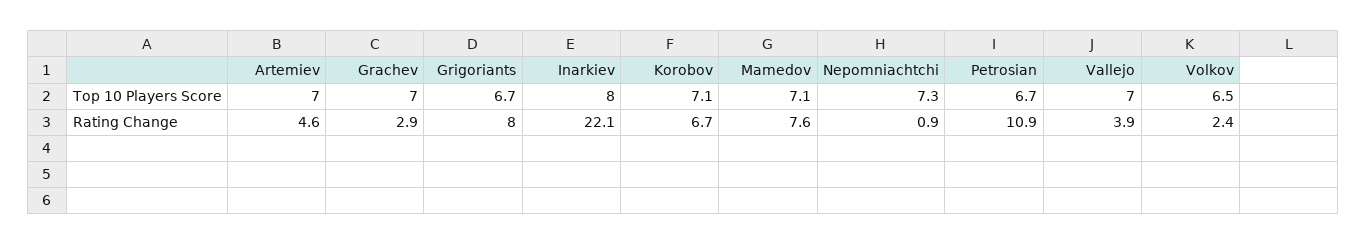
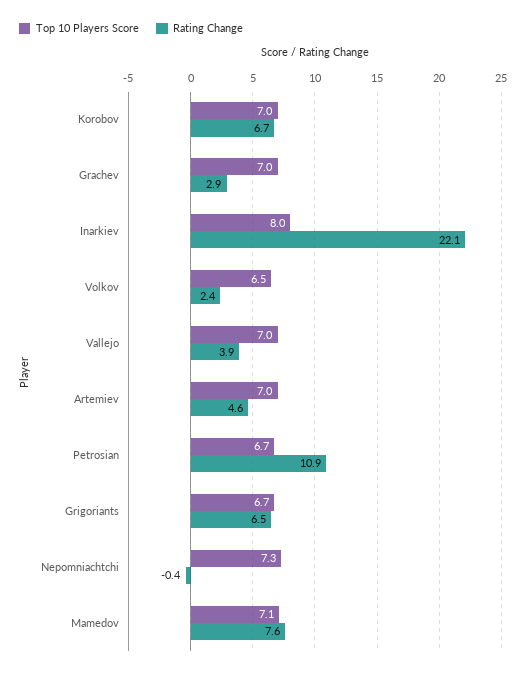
Top 10 Players Score, Korobov: 7.1 -> 7
Rating Change, Grigoriants: 8 -> 6.5
Rating Change, Nepomniachtchi: 0.9 -> -0.4

